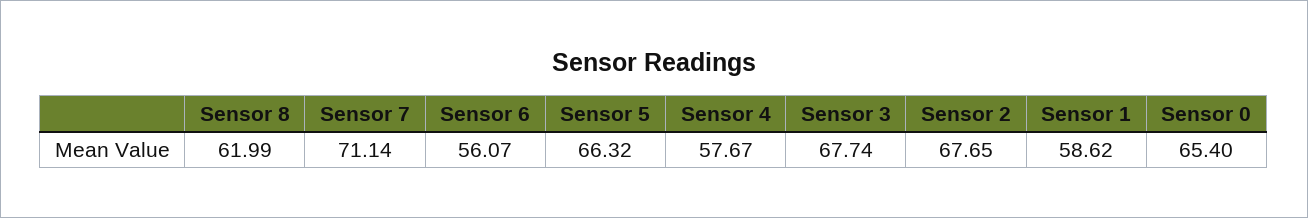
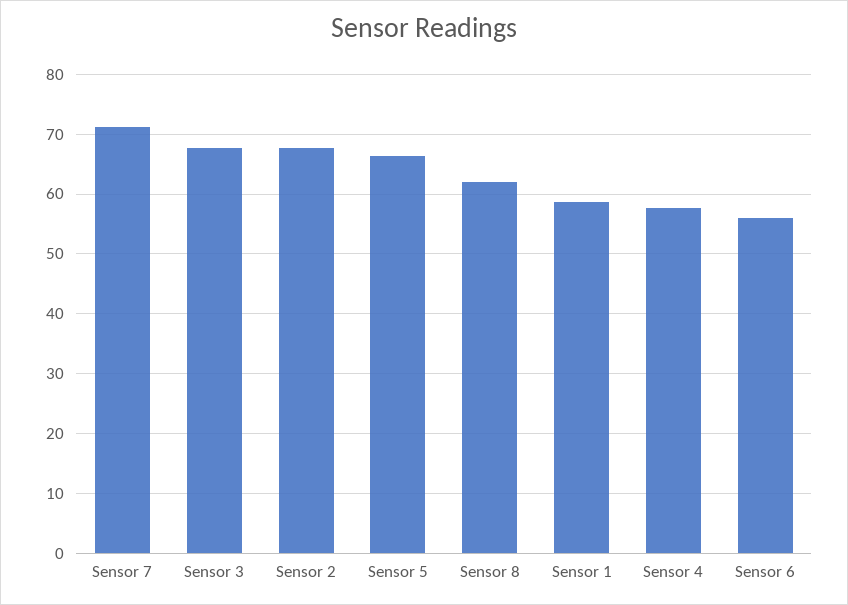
Sensor 0: 65.4 -> none

